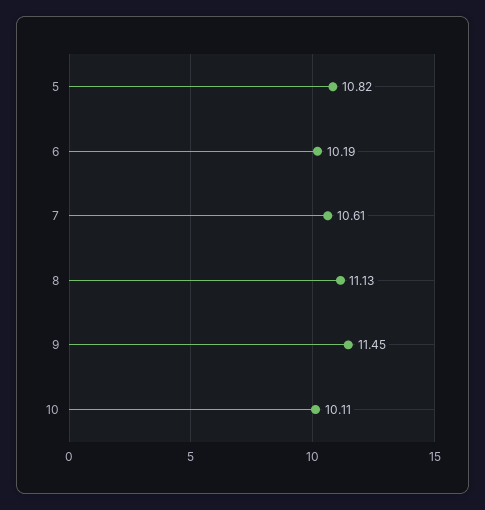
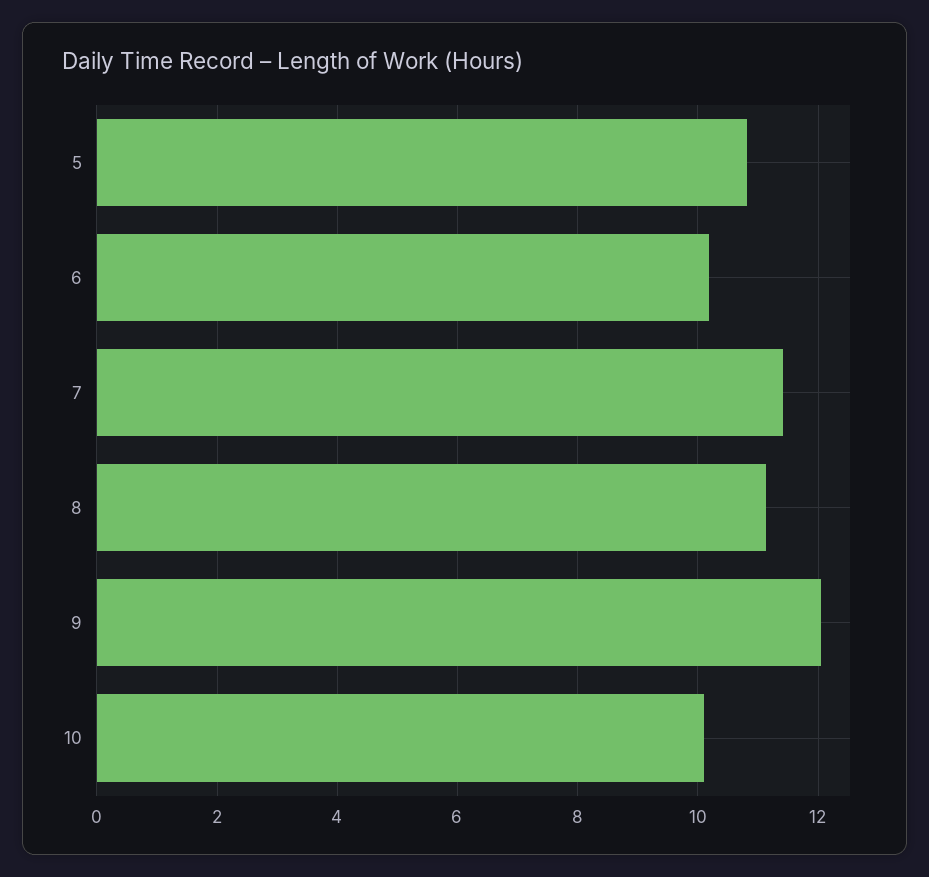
7: 10.61 -> 11.4
9: 11.45 -> 12

